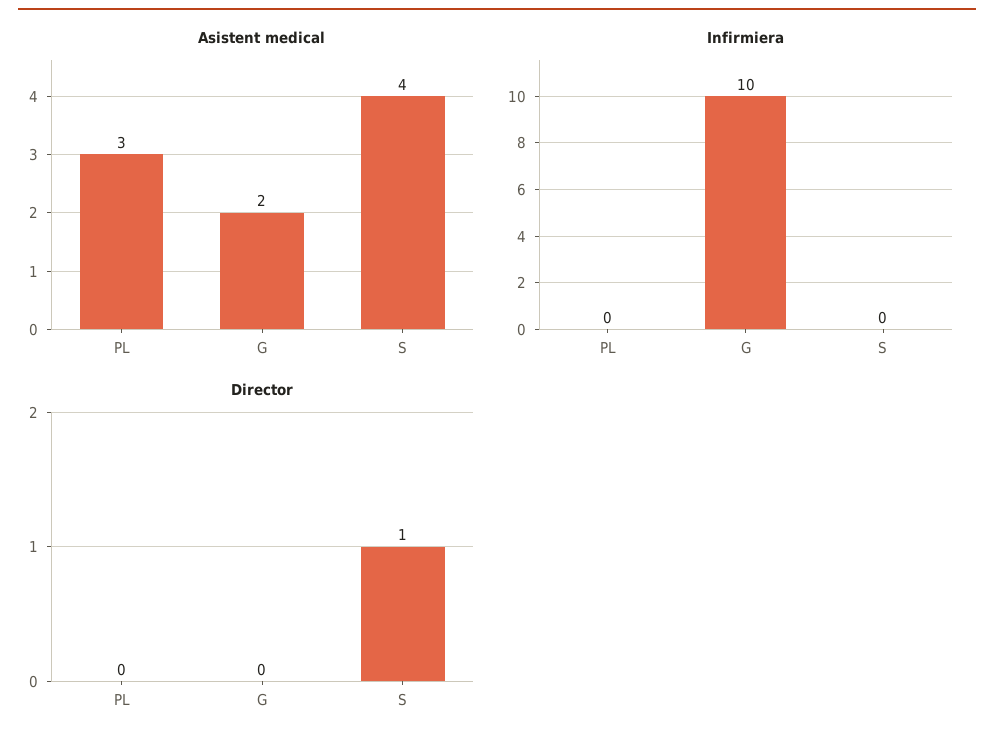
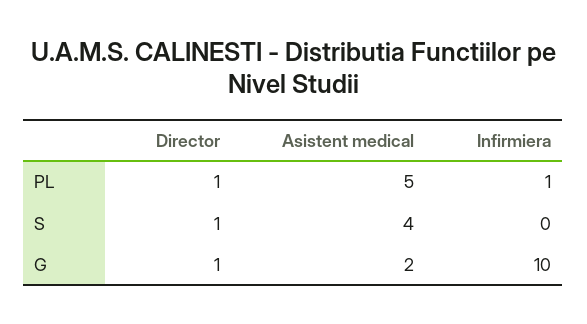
Asistent medical, PL: 3 -> 5
Infirmiera, PL: 0 -> 1
Director, PL: 0 -> 1
Director, G: 0 -> 1

